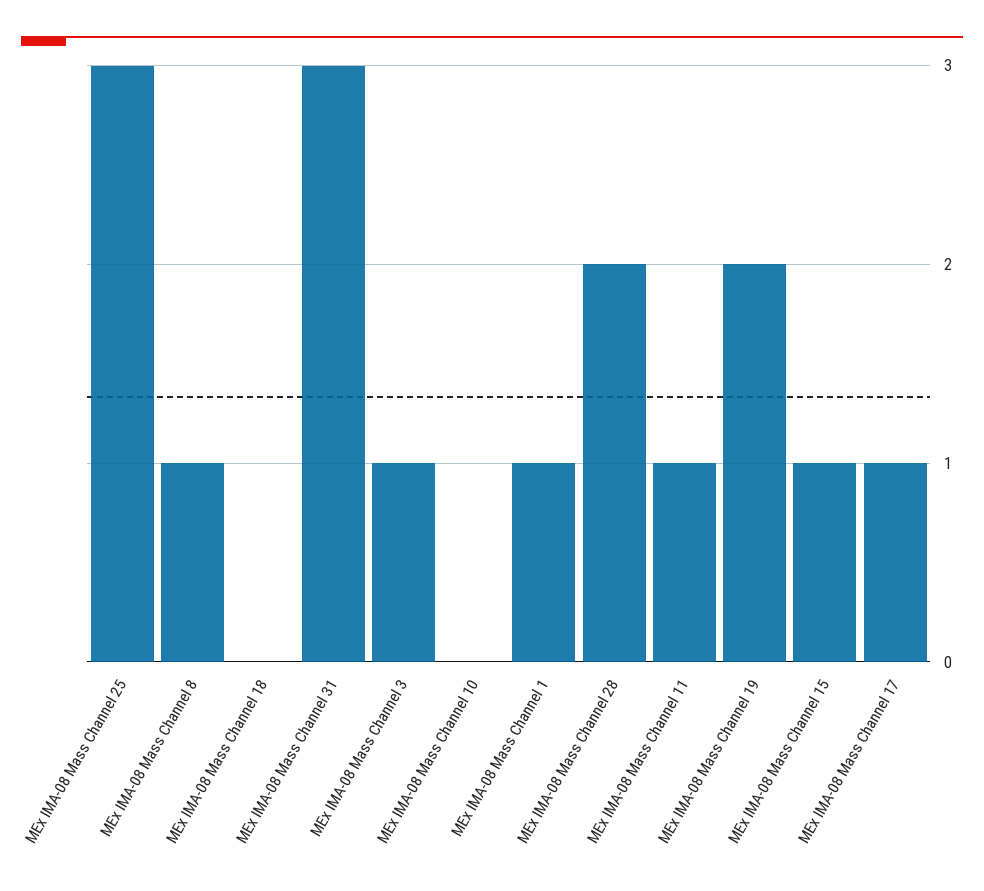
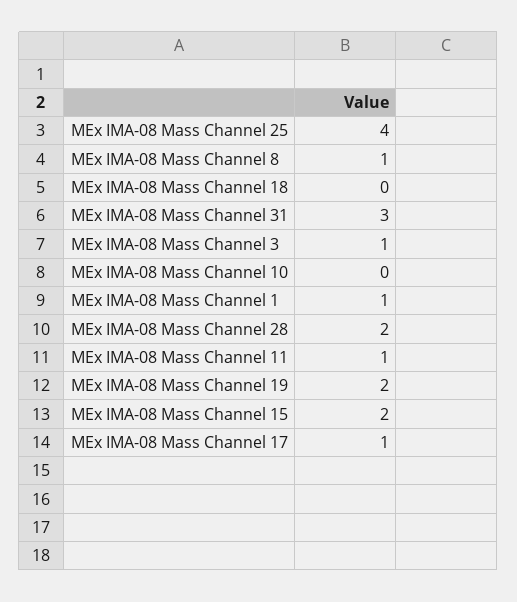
MEx IMA-08 Mass Channel 25: 3 -> 4
MEx IMA-08 Mass Channel 15: 1 -> 2

